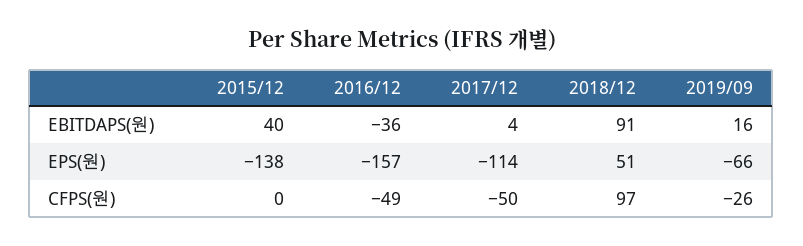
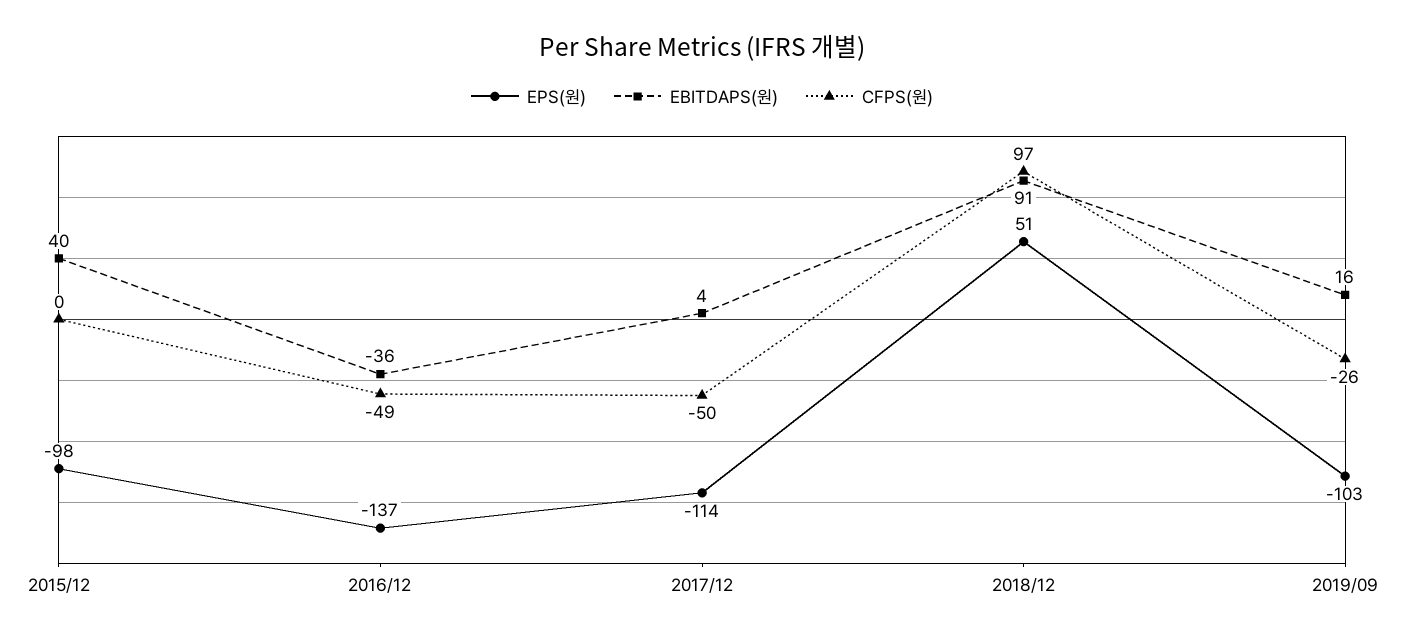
EPS(원), 2015/12: -138 -> -98
EPS(원), 2016/12: -157 -> -137
EPS(원), 2019/09: -66 -> -103

